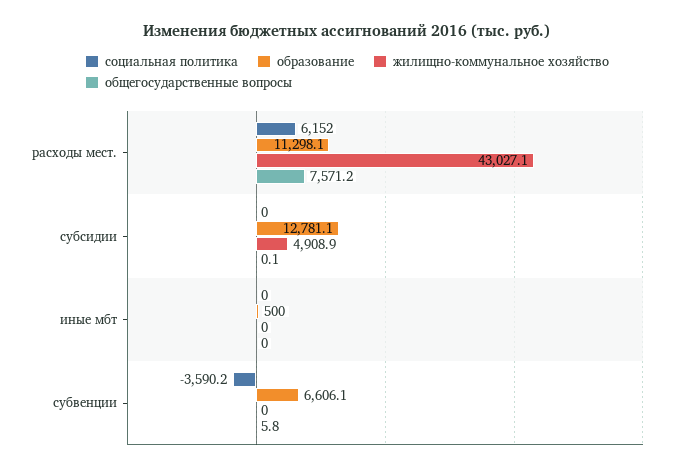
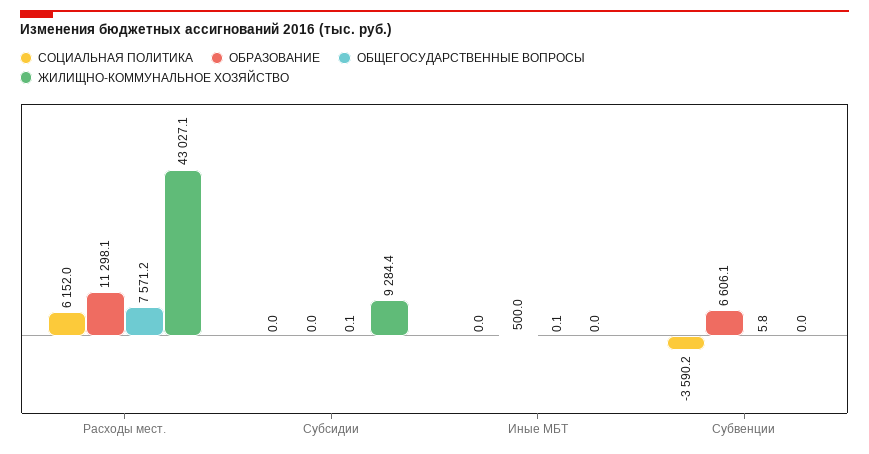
образование, субсидии: 12781.1 -> 0
жилищно-коммунальное хозяйство, субсидии: 4908.9 -> 9284.4
общегосударственные вопросы, иные мбт: 0 -> 0.1

